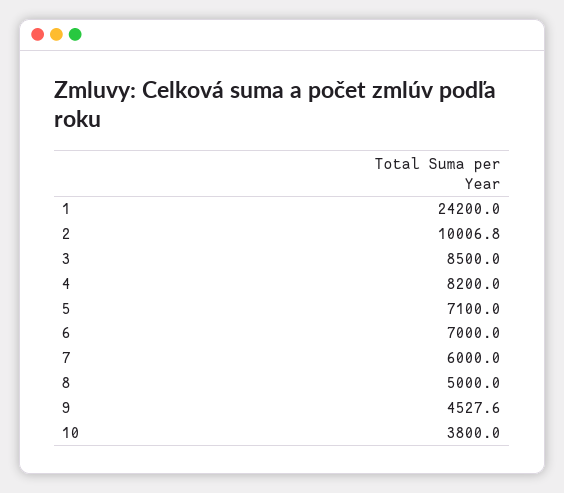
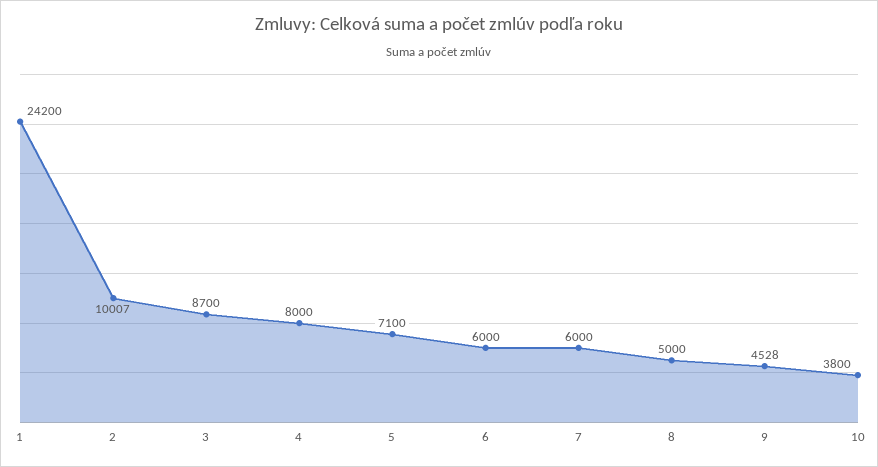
3: 8500 -> 8700
4: 8200 -> 8000
6: 7000 -> 6000

